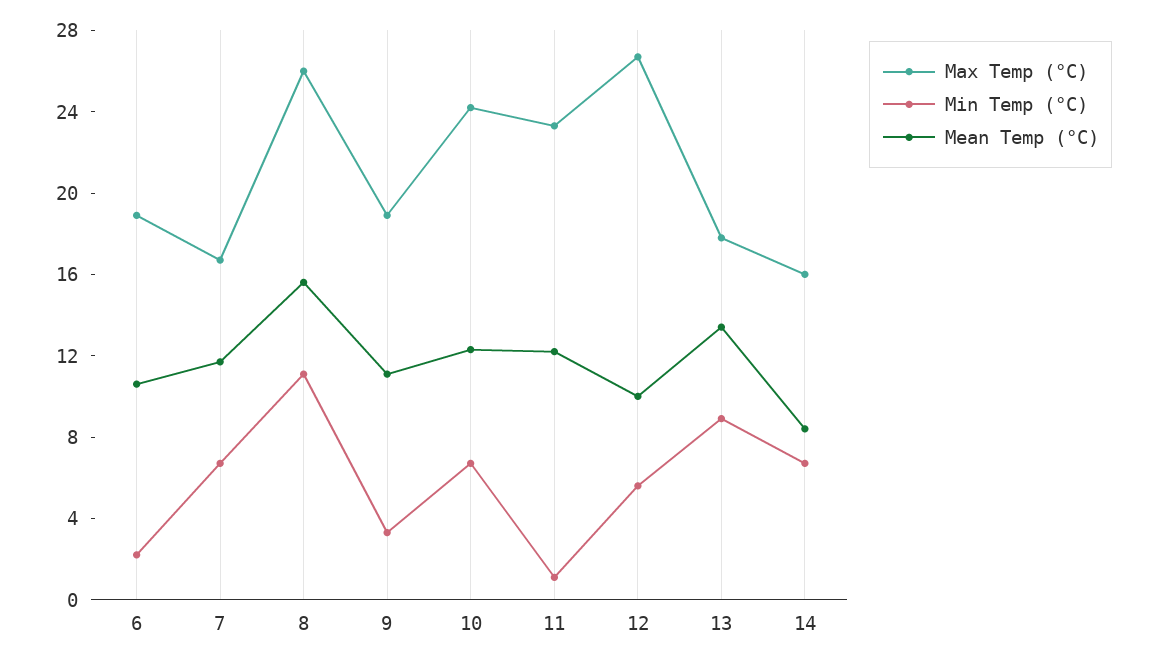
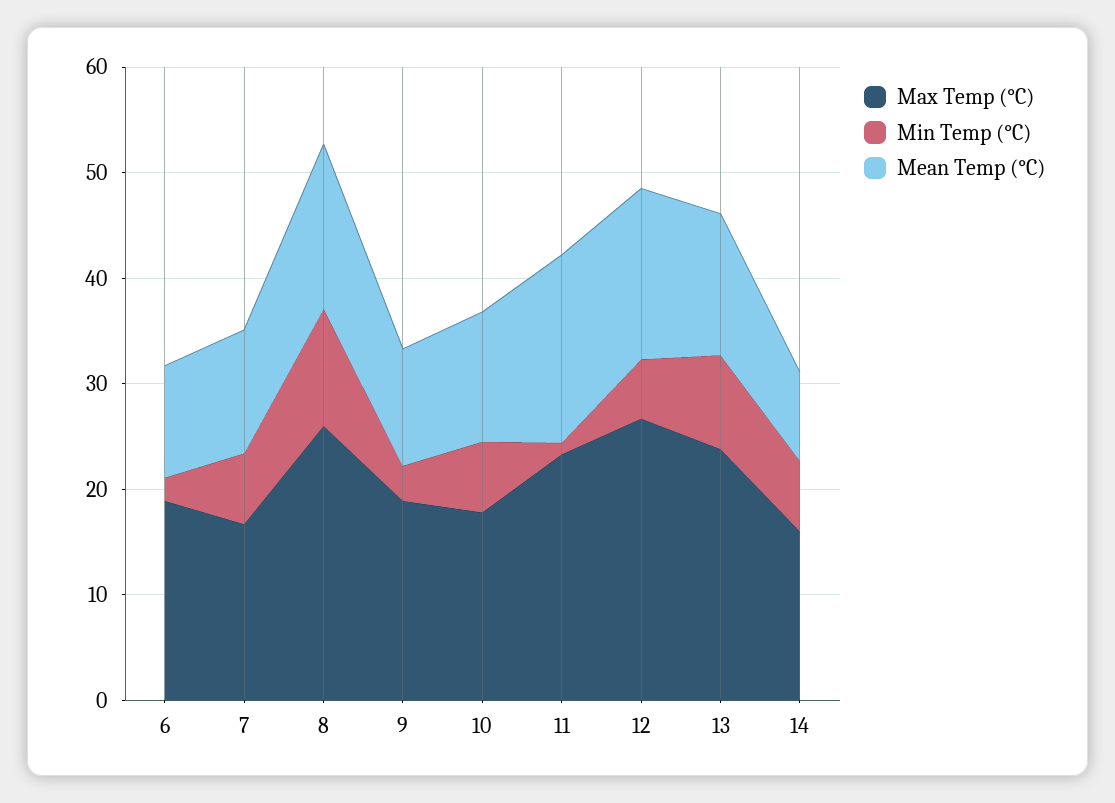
Max Temp (°C), 10: 24 -> 18
Mean Temp (°C), 11: 12 -> 18
Mean Temp (°C), 12: 10 -> 16
Max Temp (°C), 13: 18 -> 24

